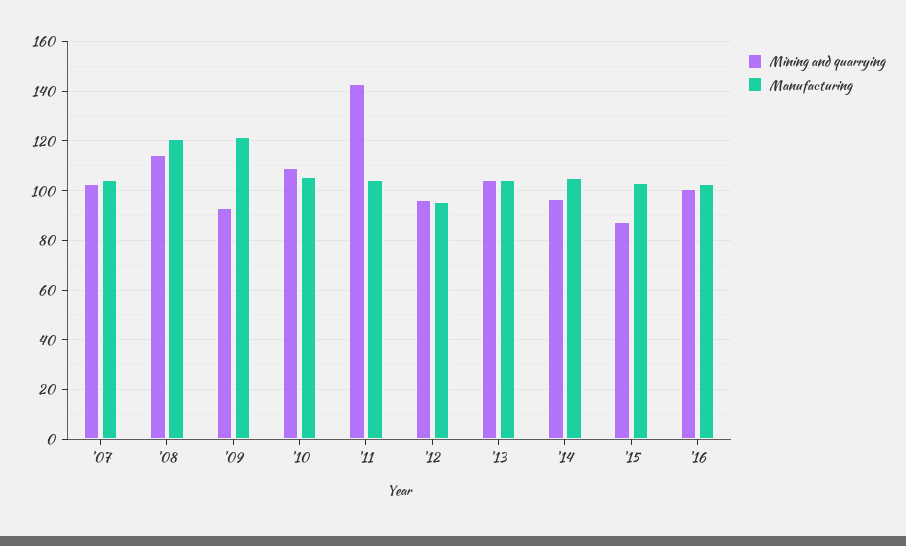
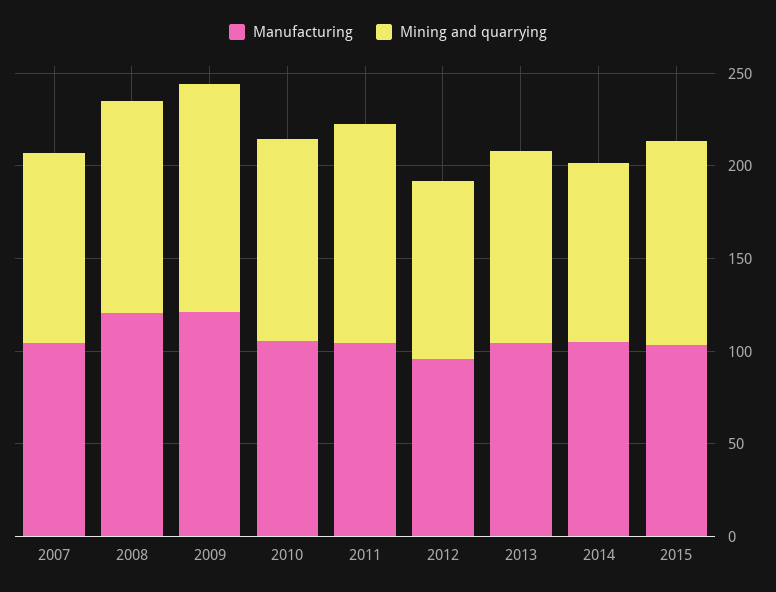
Mining and quarrying, '09: 92.5 -> 120
Mining and quarrying, '11: 142.5 -> 120
Mining and quarrying, '15: 87.5 -> 110
Mining and quarrying, '16: 100 -> none
Manufacturing, '16: 102.5 -> none

